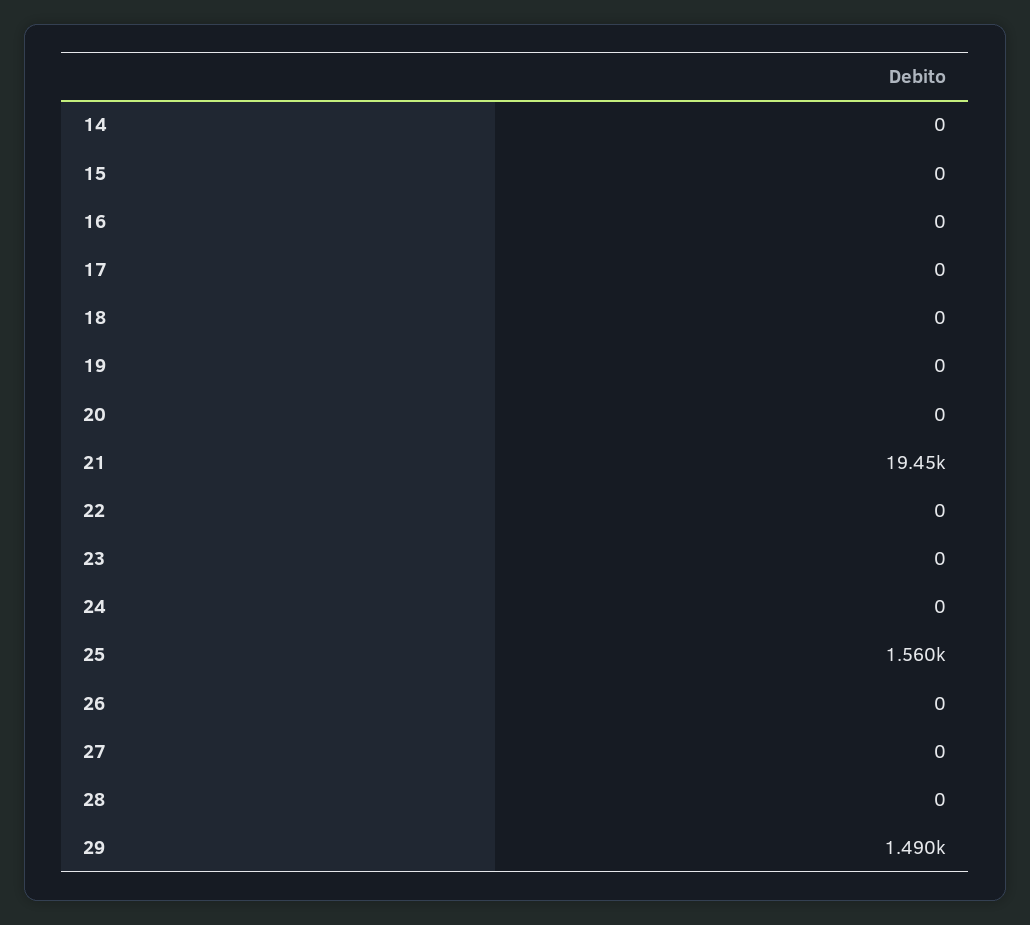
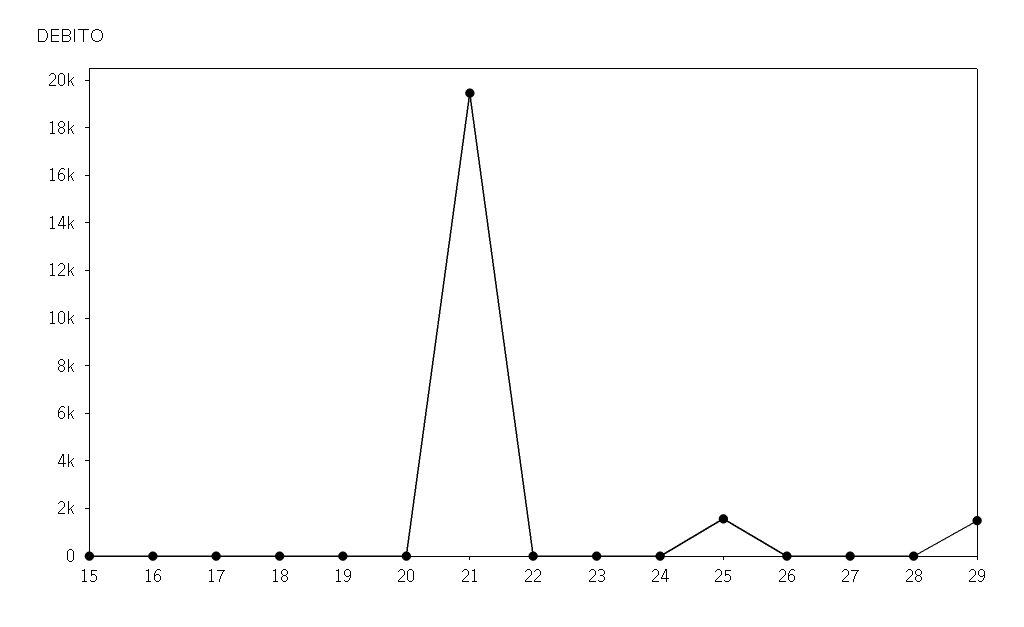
14: 0 -> none

